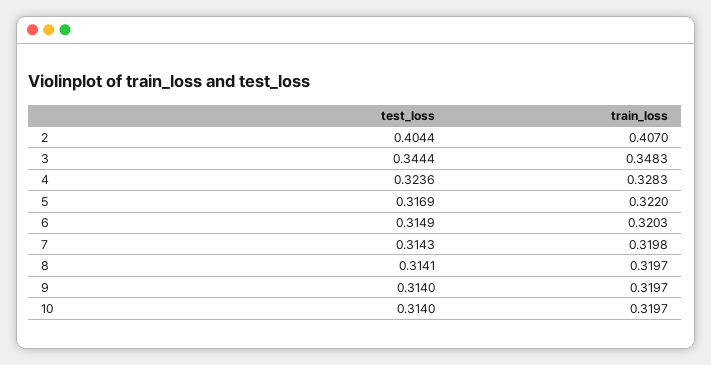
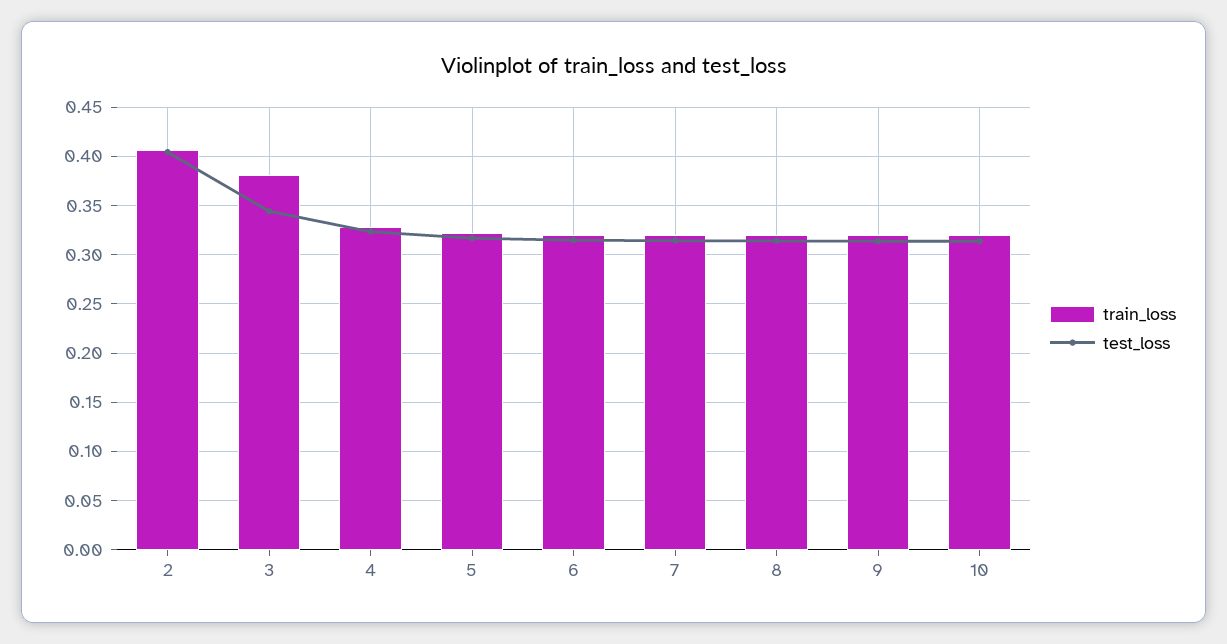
train_loss, 3: 0.3483 -> 0.38

